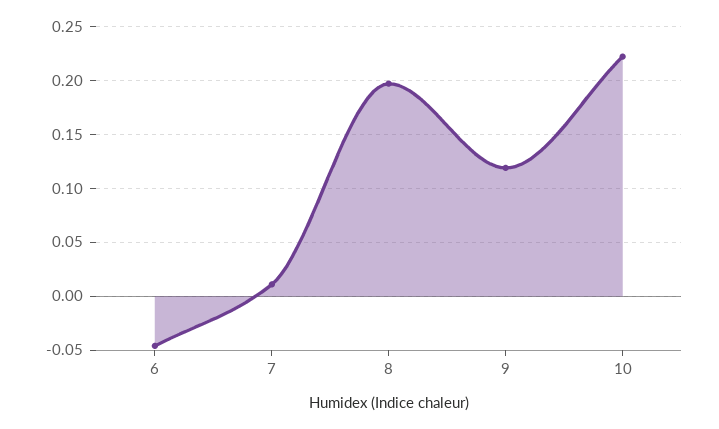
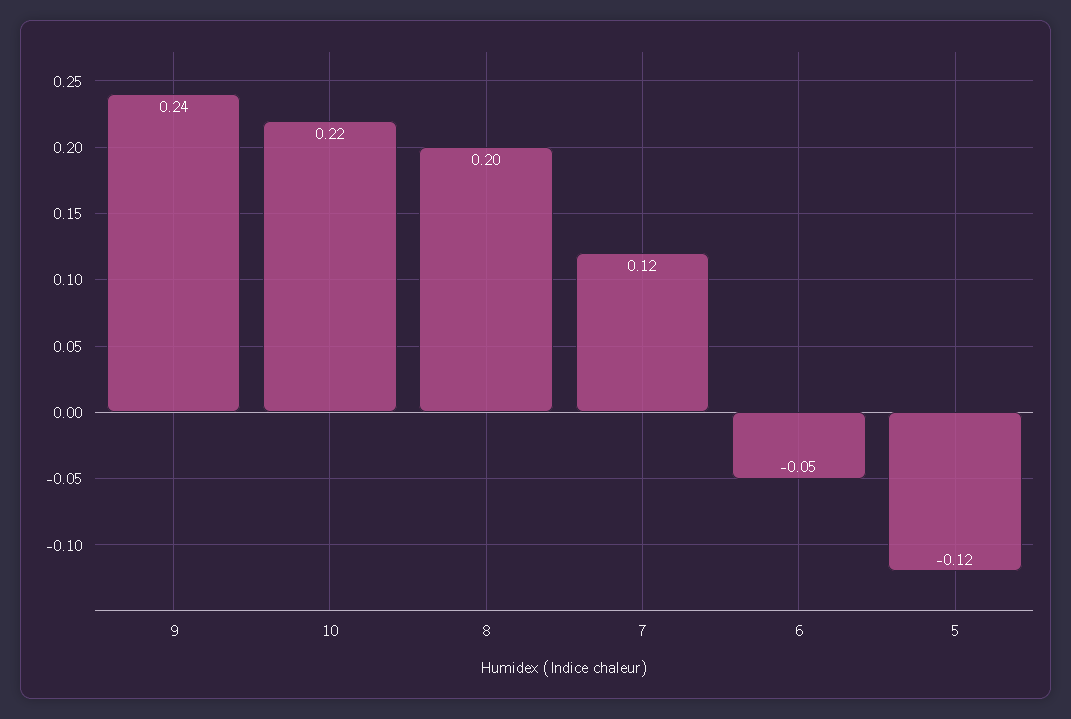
7: 0.01 -> 0.12
9: 0.12 -> 0.24
5: none -> -0.12

